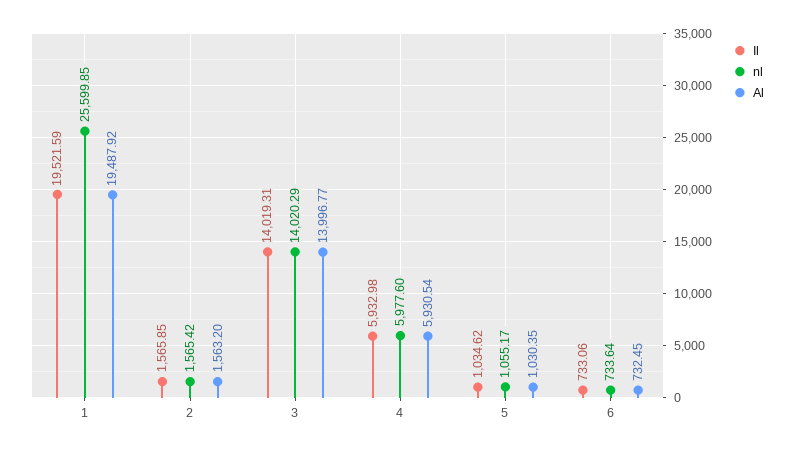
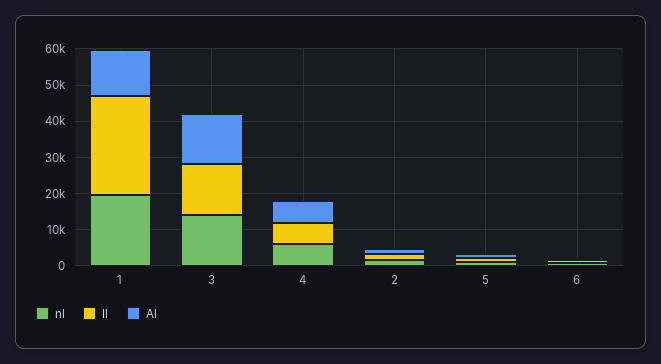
Il, 1: 19521.59 -> 27500
nl, 1: 25599.85 -> 20000
Al, 1: 19487.92 -> 12500

